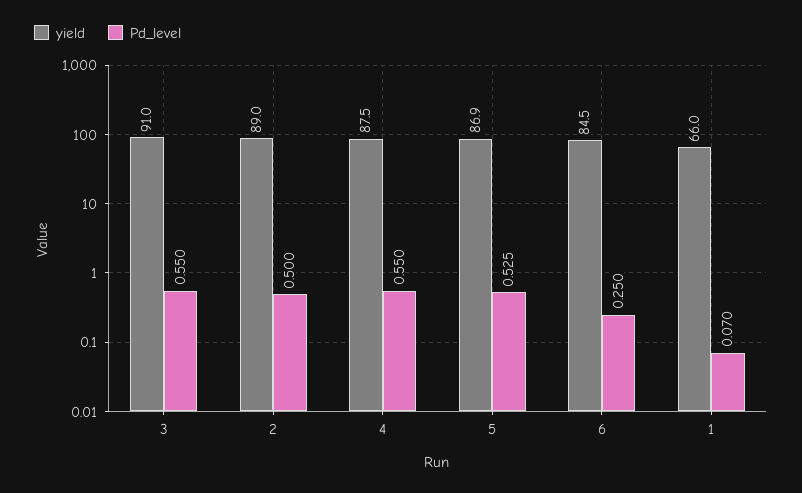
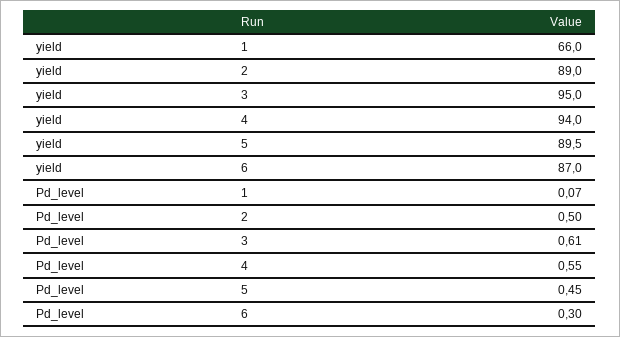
yield, 3: 91 -> 95
Pd_level, 3: 0.55 -> 0.61
yield, 4: 87.5 -> 94
yield, 5: 86.9 -> 89.5
Pd_level, 5: 0.525 -> 0.45
yield, 6: 84.5 -> 87
Pd_level, 6: 0.25 -> 0.3

